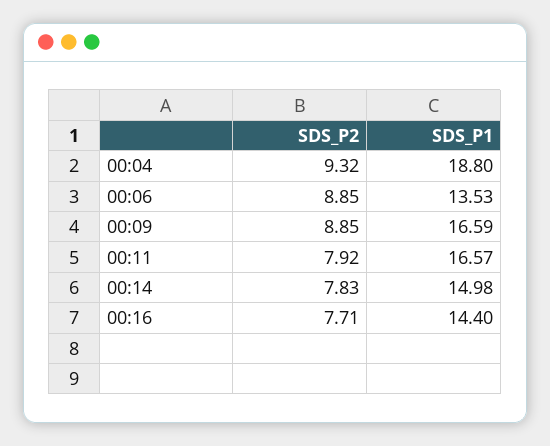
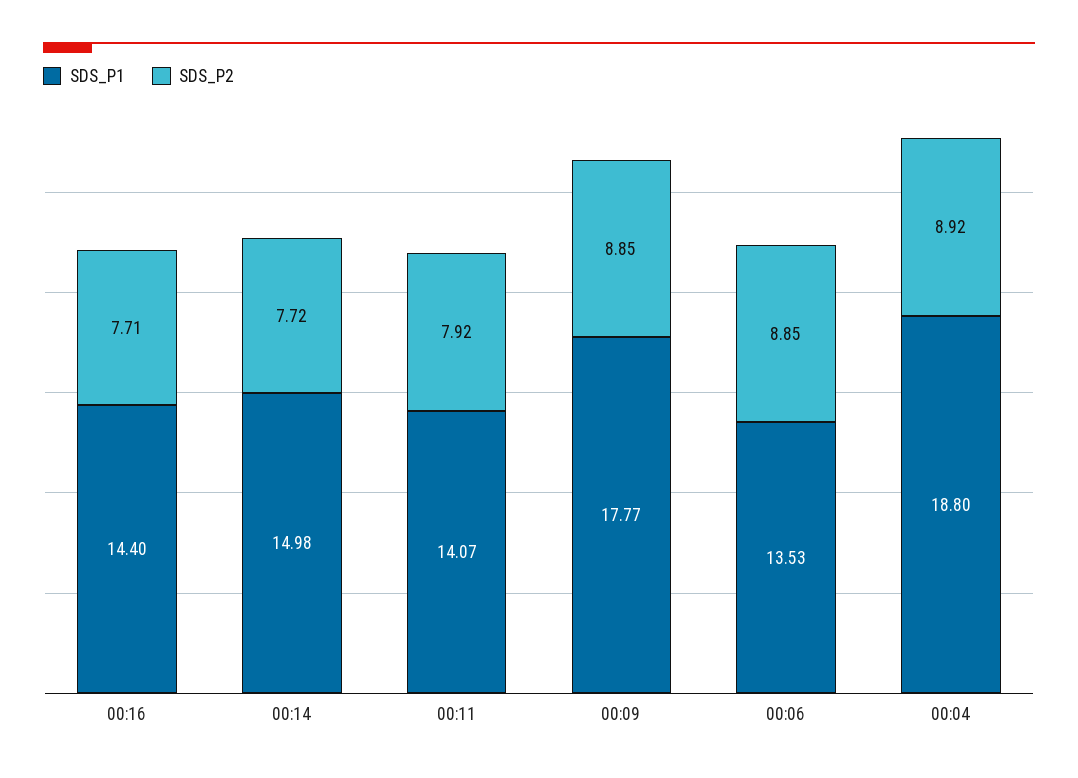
SDS_P2, 00:04: 9.32 -> 8.92
SDS_P1, 00:09: 16.59 -> 17.77
SDS_P1, 00:11: 16.57 -> 14.07
SDS_P2, 00:14: 7.83 -> 7.72

